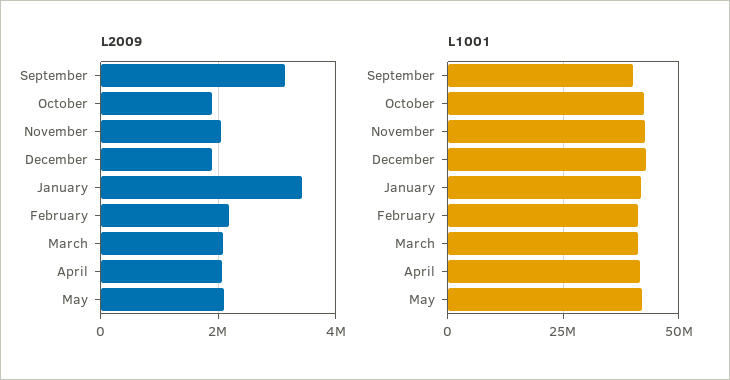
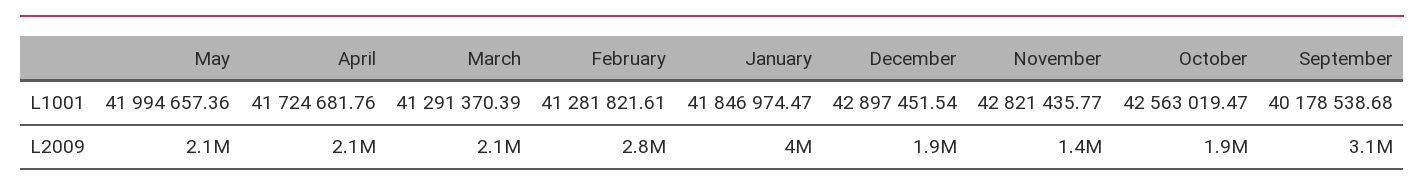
L2009, November: 2000000 -> 1400000
L2009, January: 3400000 -> 4000000
L2009, February: 2200000 -> 2800000

